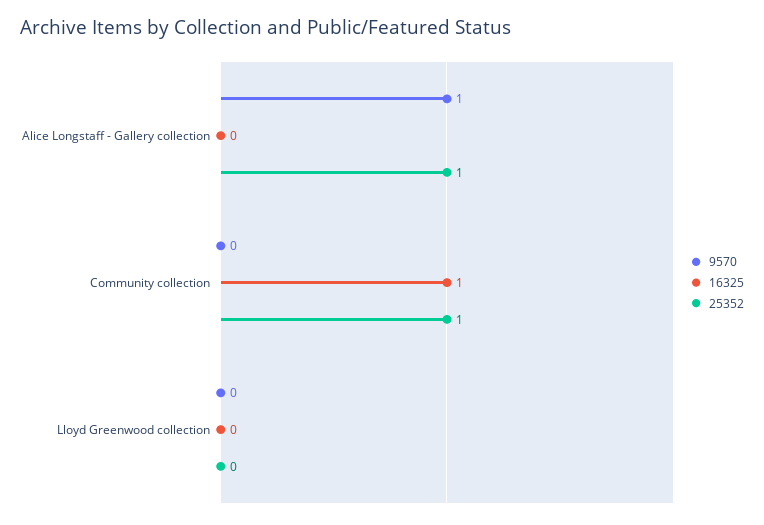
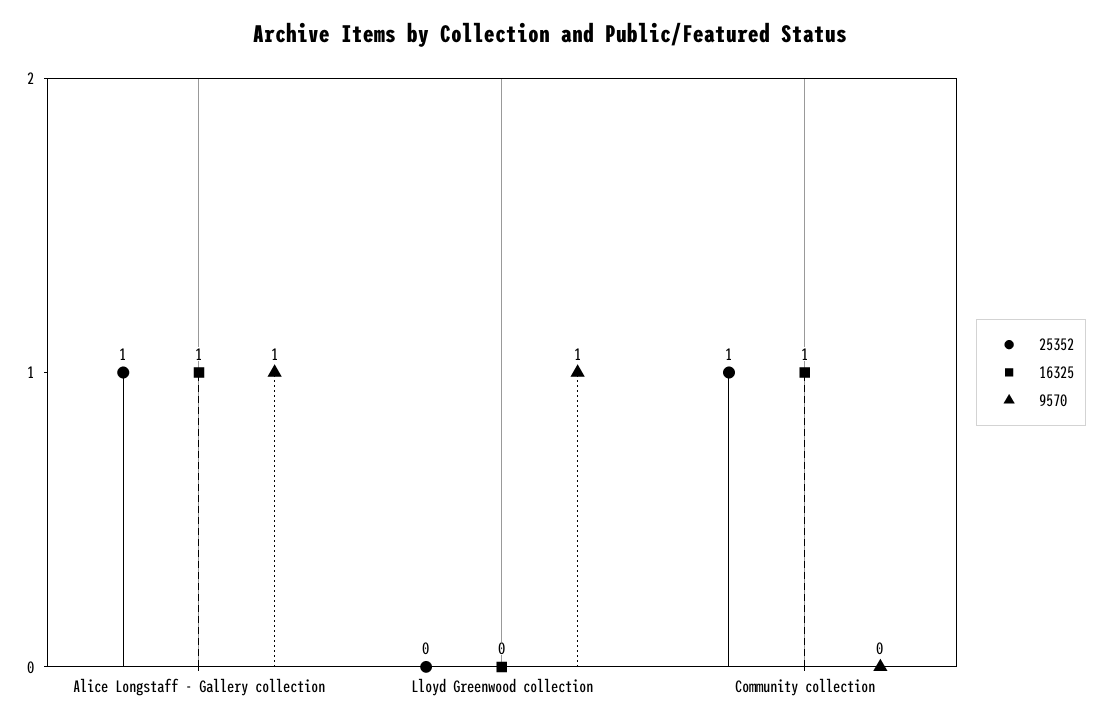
16325, Alice Longstaff - Gallery collection: 0 -> 1
9570, Lloyd Greenwood collection: 0 -> 1

